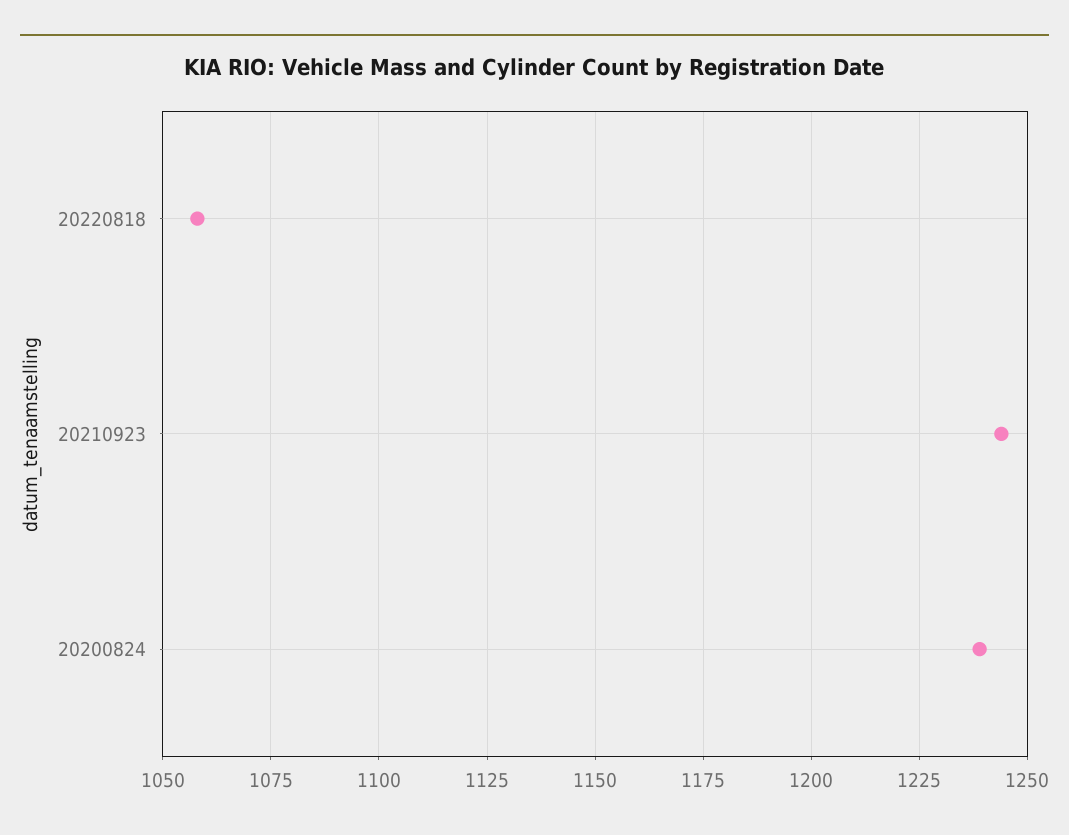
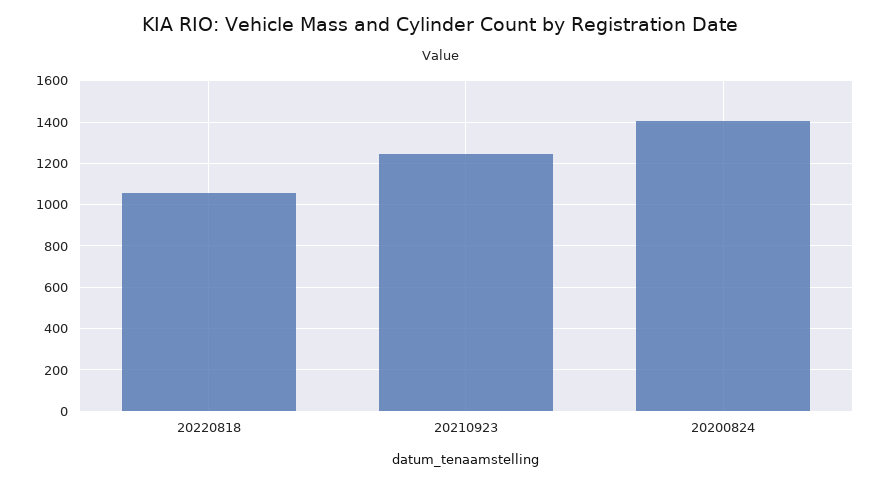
20200824: 1240 -> 1400

